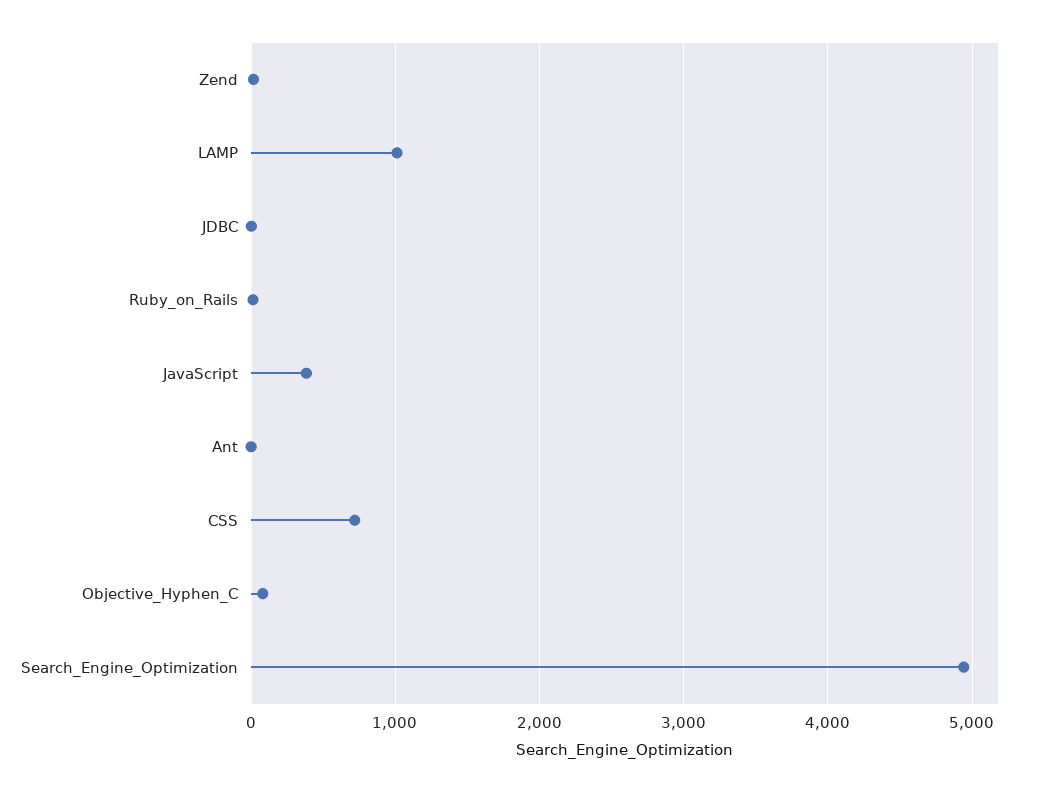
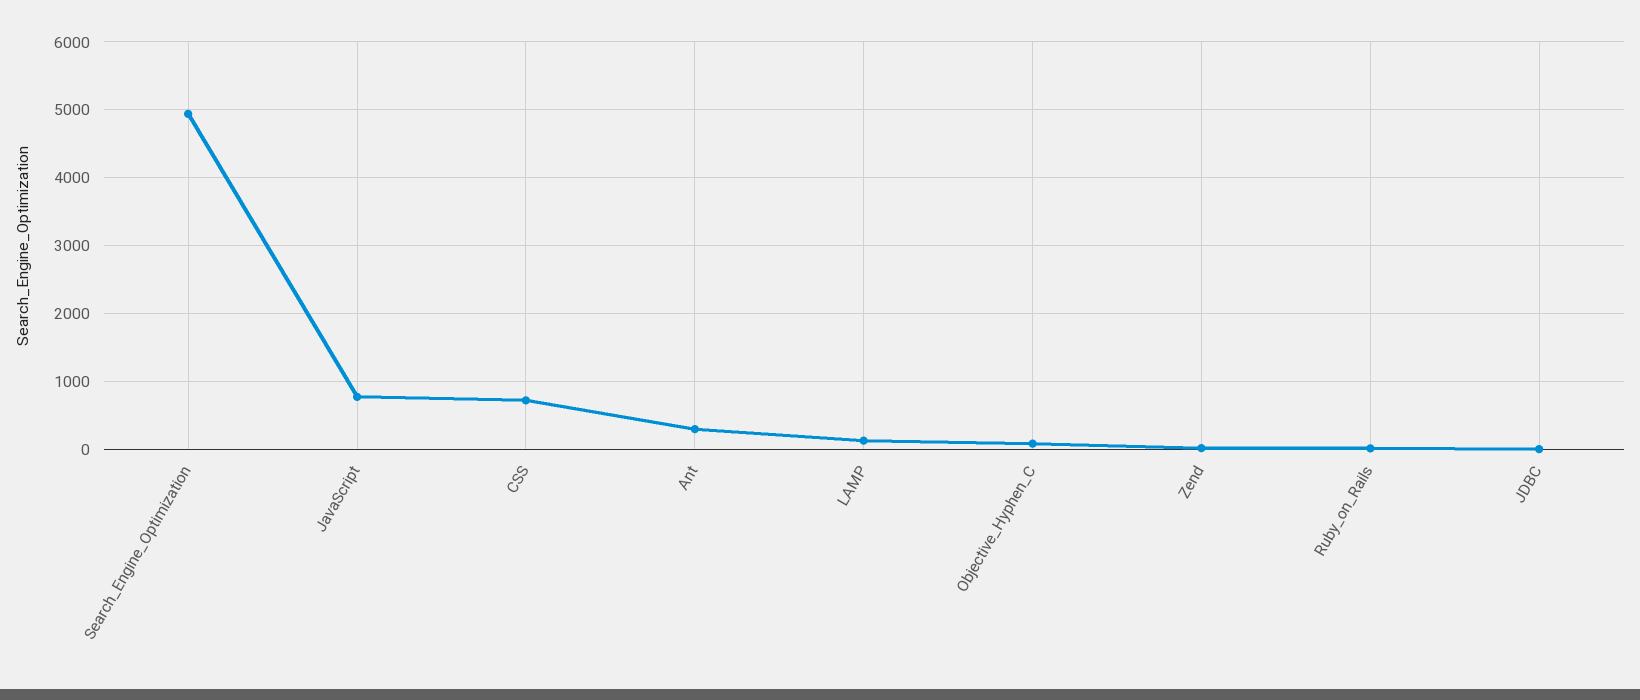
LAMP: 1000 -> 100
JavaScript: 400 -> 800
Ant: 0 -> 300

